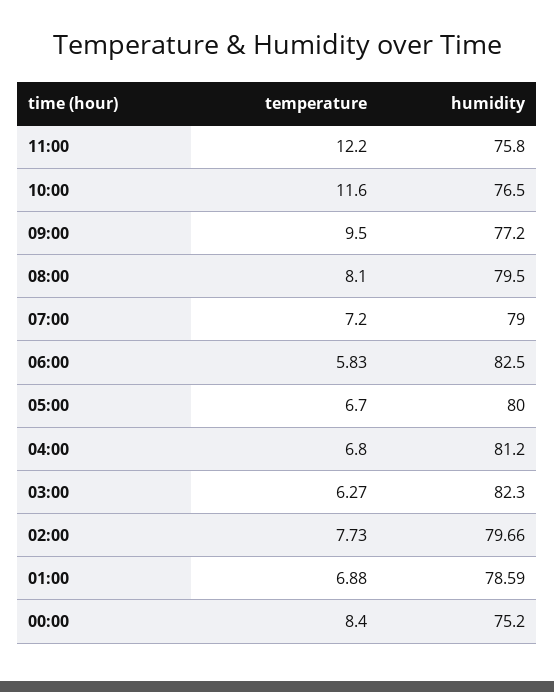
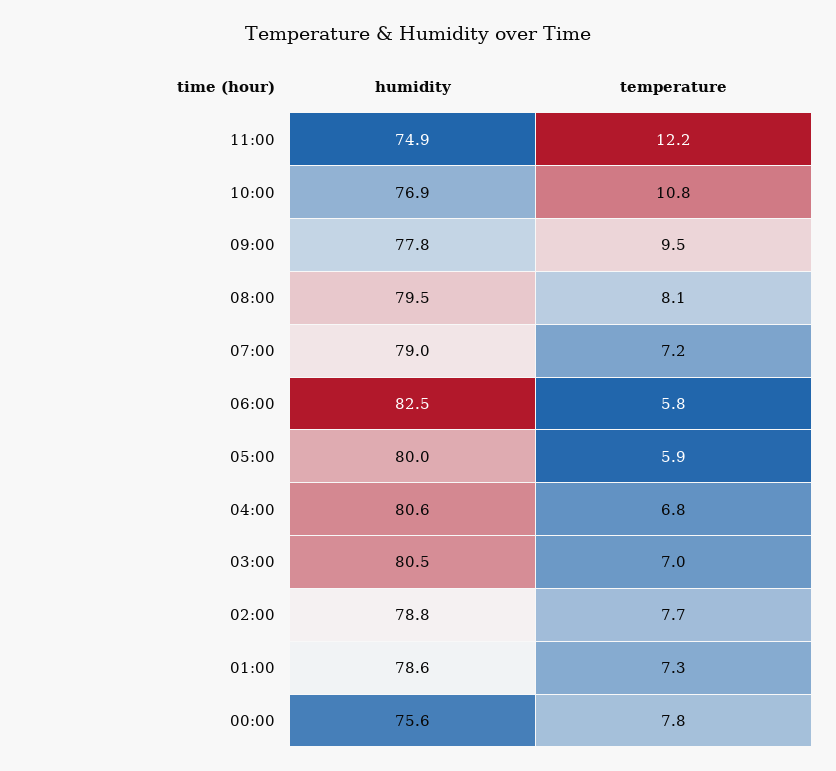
humidity, 11:00: 75.8 -> 74.9
temperature, 10:00: 11.6 -> 10.8
humidity, 10:00: 76.5 -> 76.9
humidity, 09:00: 77.2 -> 77.8
temperature, 05:00: 6.7 -> 5.9
humidity, 04:00: 81.2 -> 80.6
temperature, 03:00: 6.27 -> 7
humidity, 03:00: 82.3 -> 80.5
humidity, 02:00: 79.66 -> 78.8
temperature, 01:00: 6.88 -> 7.3
temperature, 00:00: 8.4 -> 7.8
humidity, 00:00: 75.2 -> 75.6

